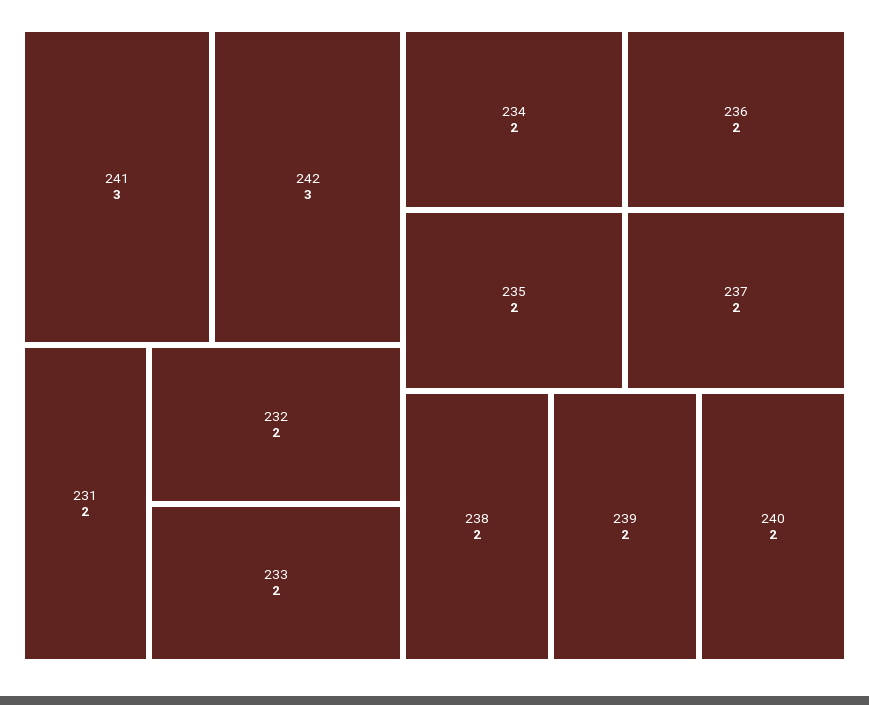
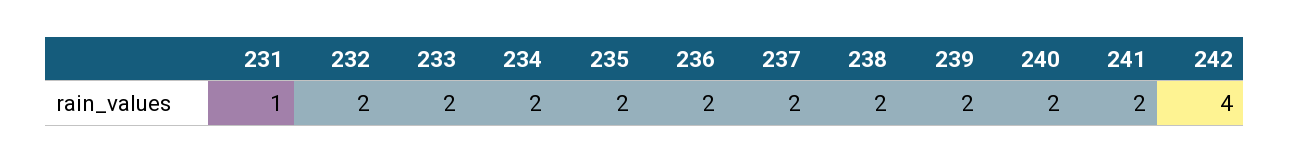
241: 3 -> 2
242: 3 -> 4
231: 2 -> 1

